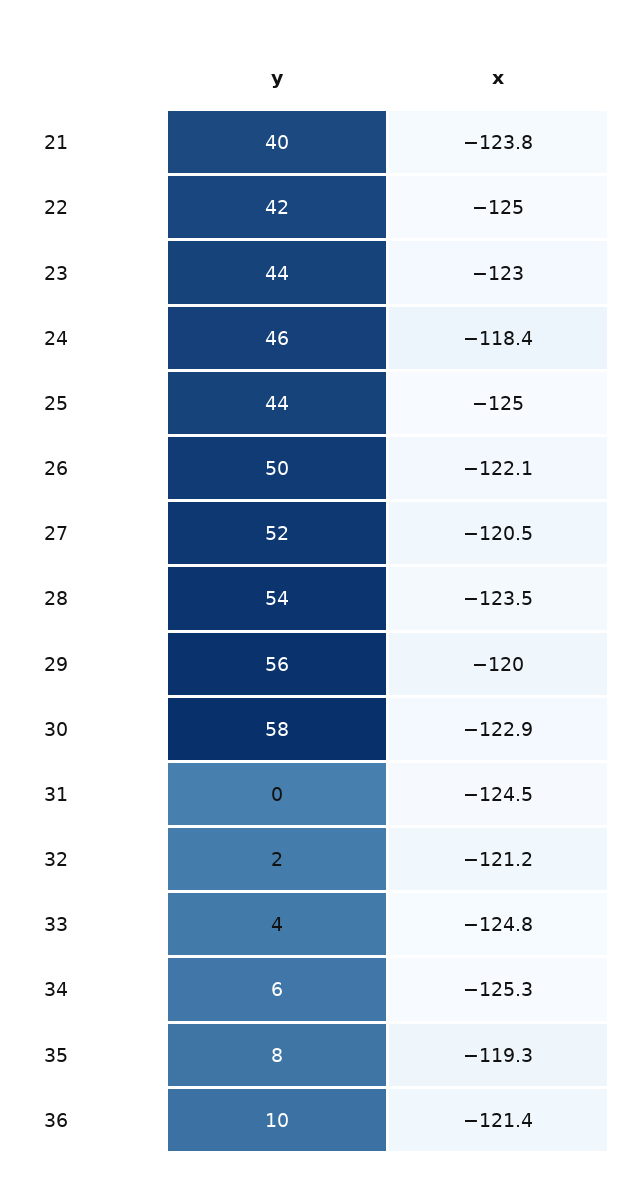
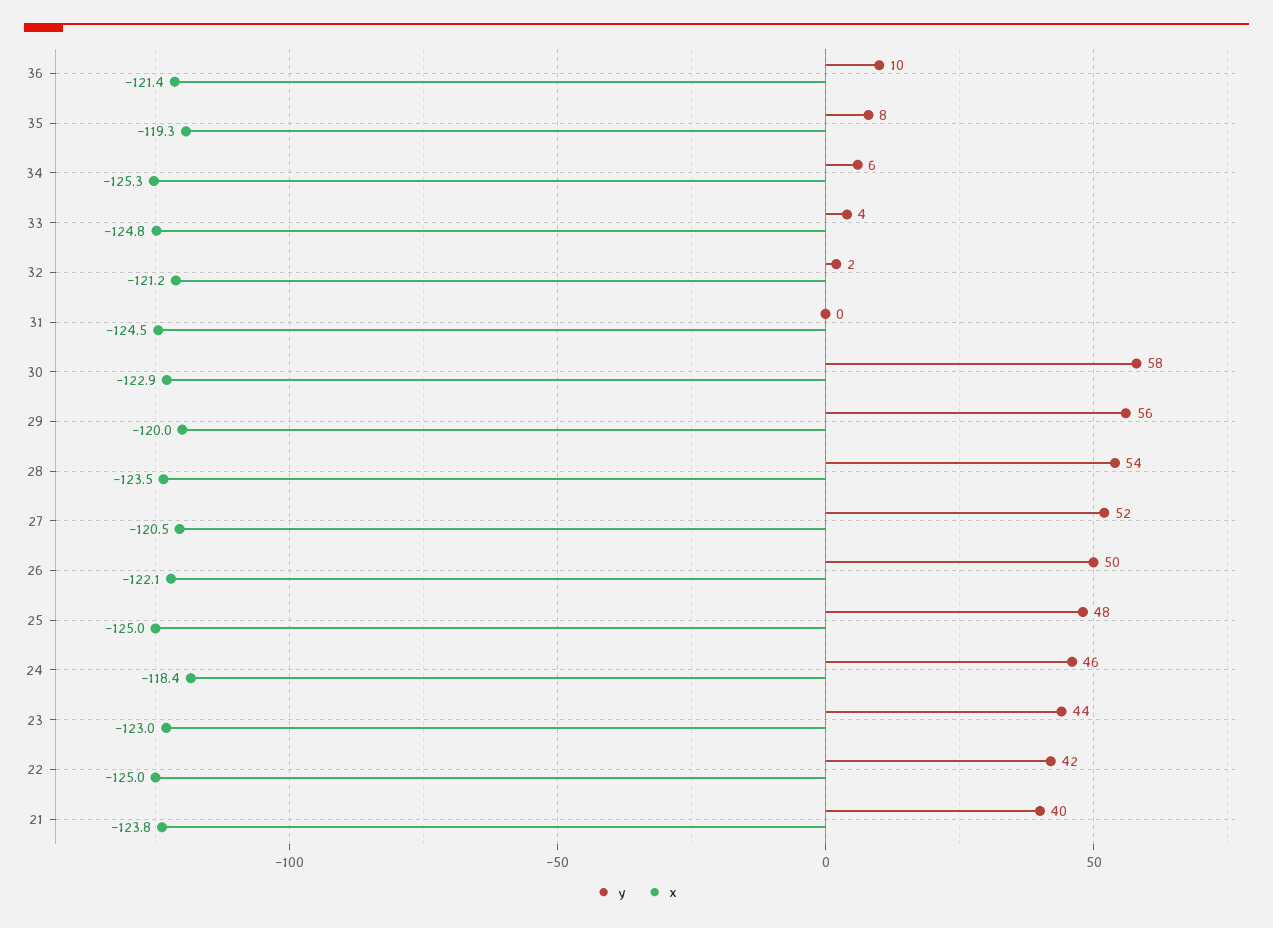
y, 25: 44 -> 48

